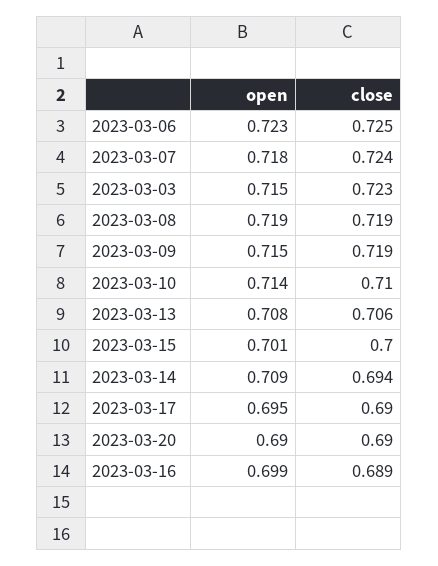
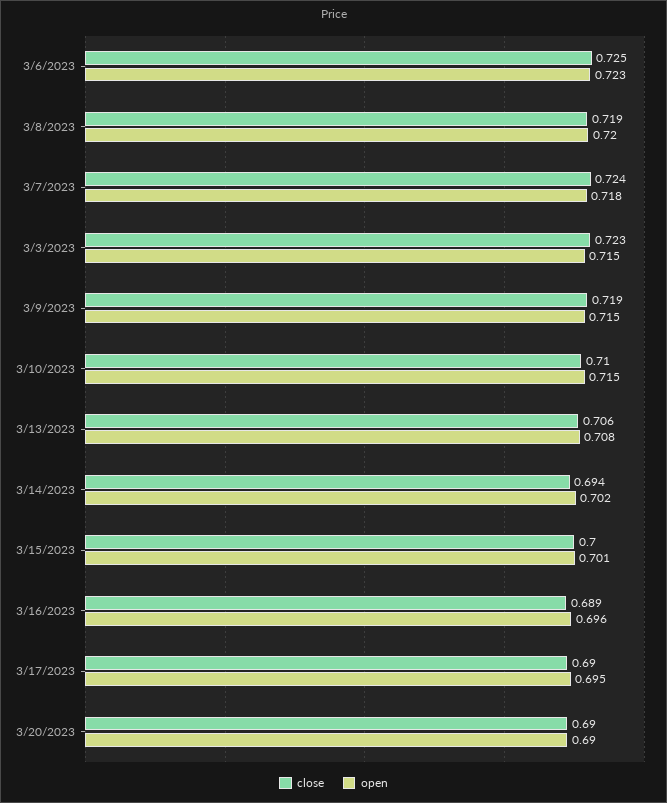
open, 2023-03-08: 0.719 -> 0.72
open, 2023-03-10: 0.714 -> 0.715
open, 2023-03-14: 0.709 -> 0.702
open, 2023-03-16: 0.699 -> 0.696

